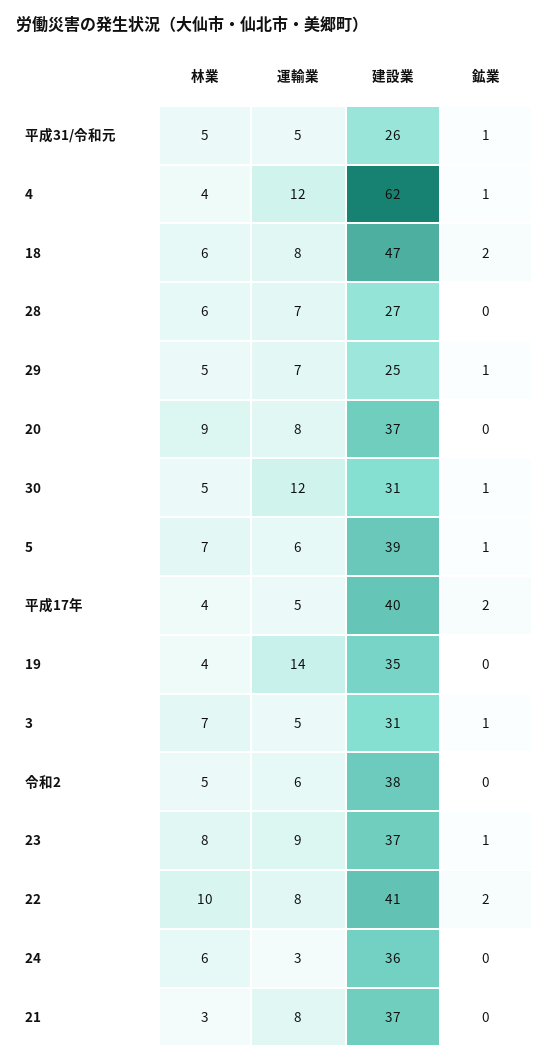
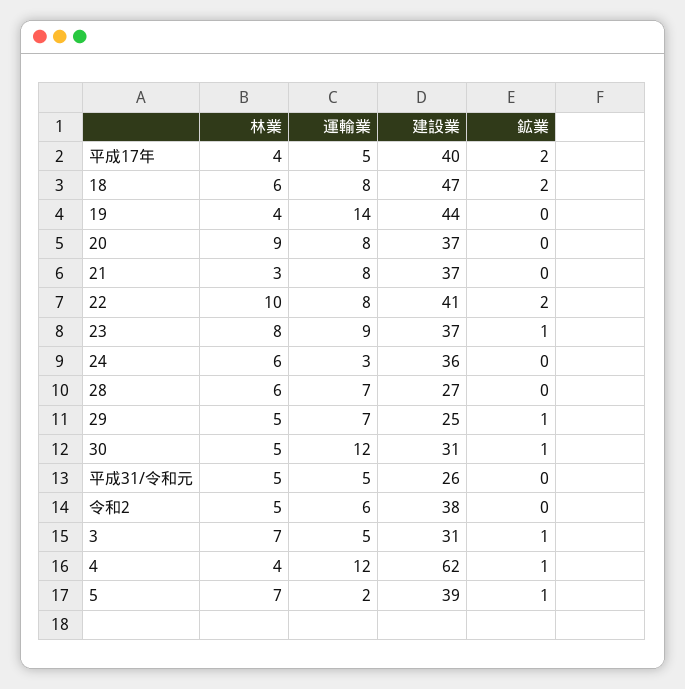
鉱業, 平成31/令和元: 1 -> 0
運輸業, 5: 6 -> 2
建設業, 19: 35 -> 44

